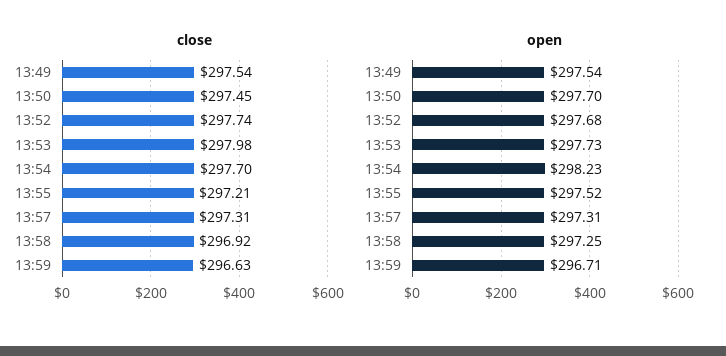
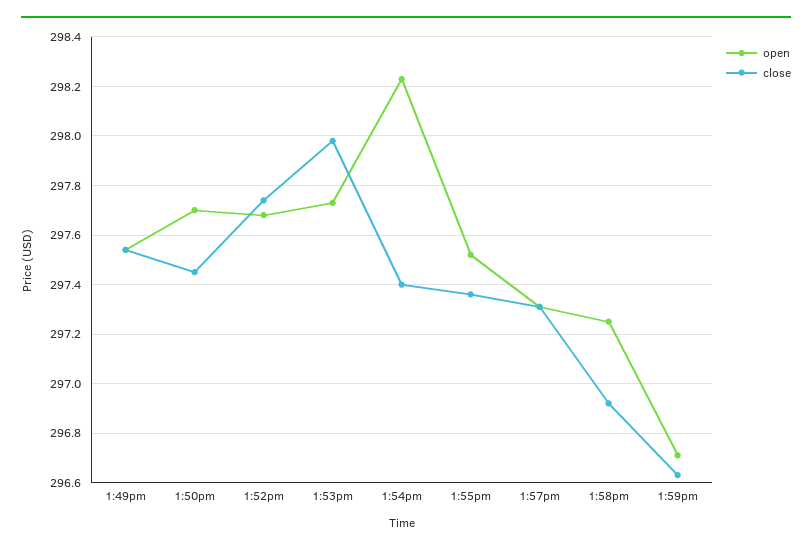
close, 13:54: 297.7 -> 297.4
close, 13:55: 297.21 -> 297.35

